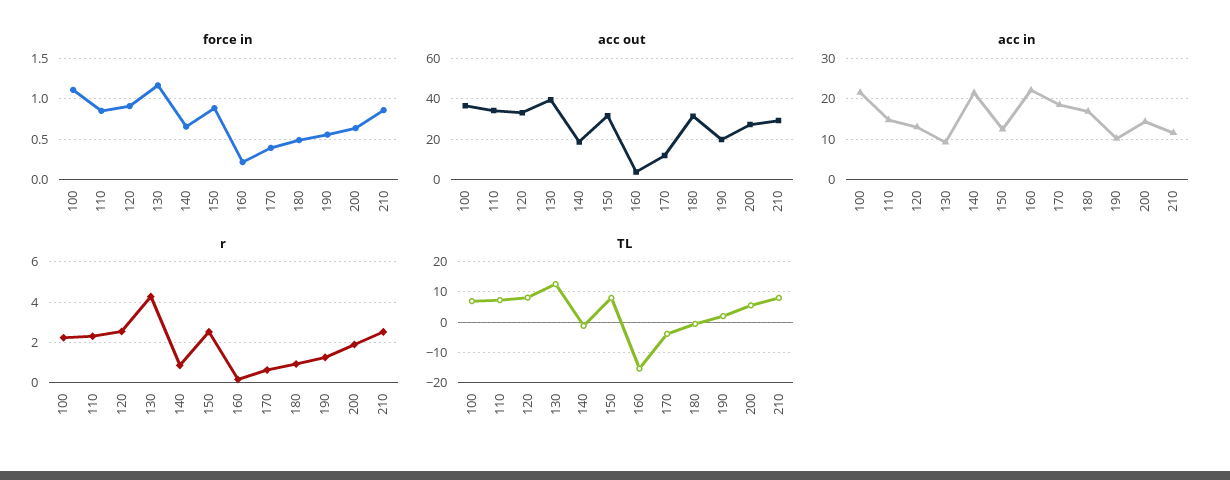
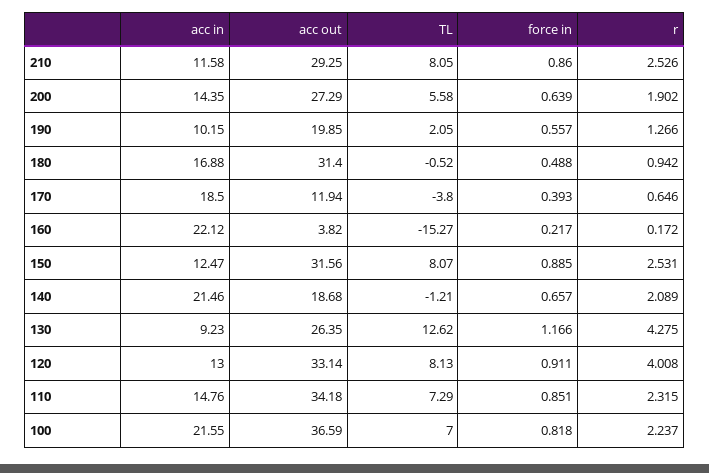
force in, 100: 1.1 -> 0.818
acc out, 130: 40 -> 26.35
r, 120: 2.5 -> 4.008
r, 140: 1 -> 2.089

